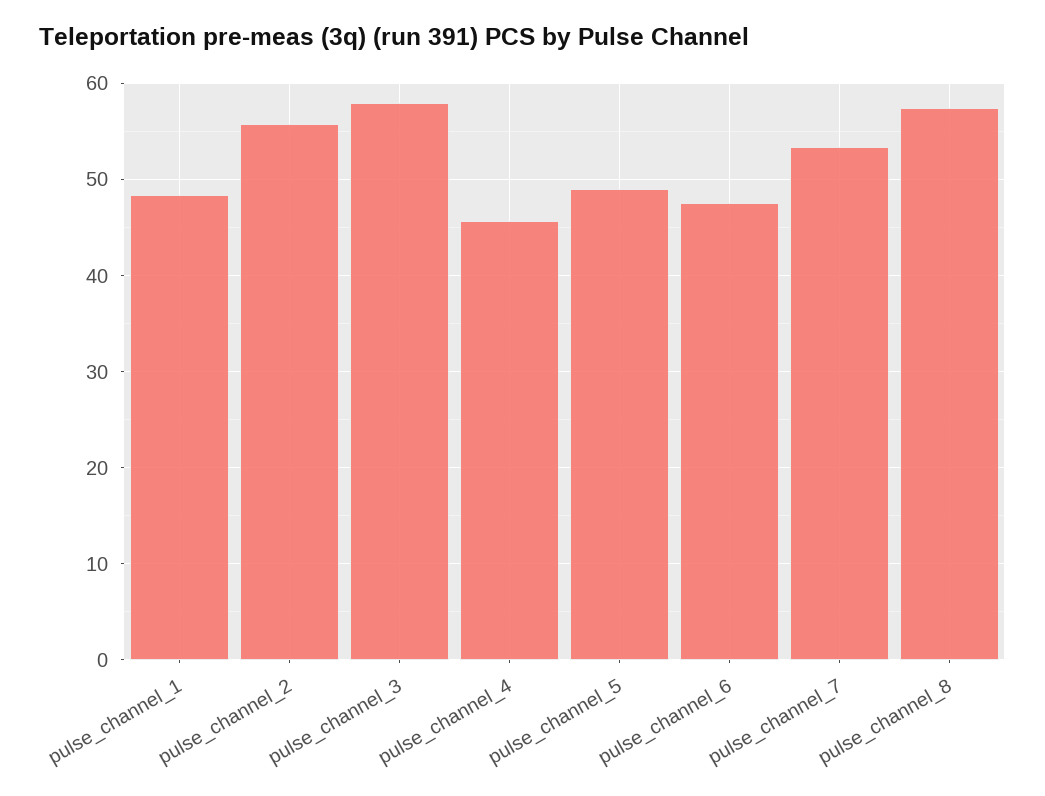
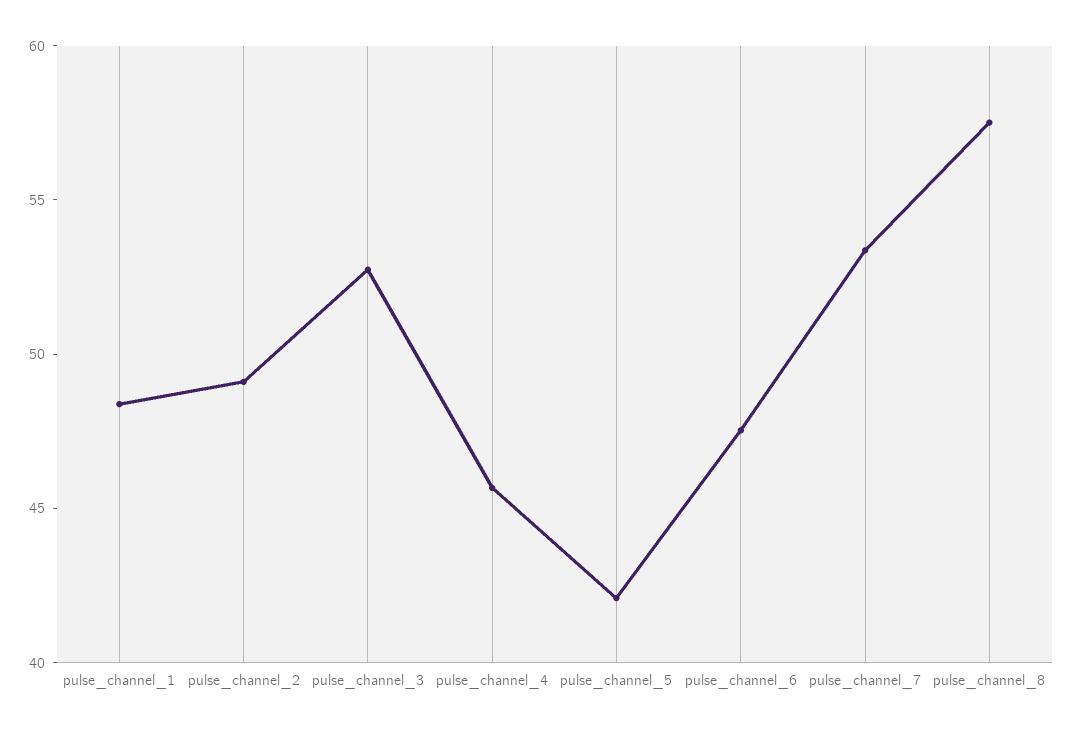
pulse_channel_2: 56 -> 49
pulse_channel_3: 58 -> 53
pulse_channel_5: 49 -> 42

